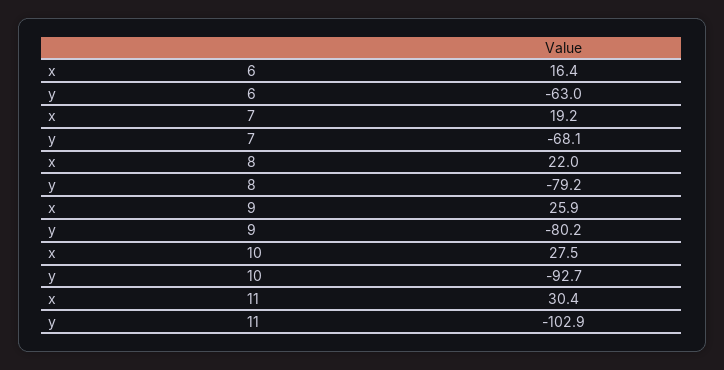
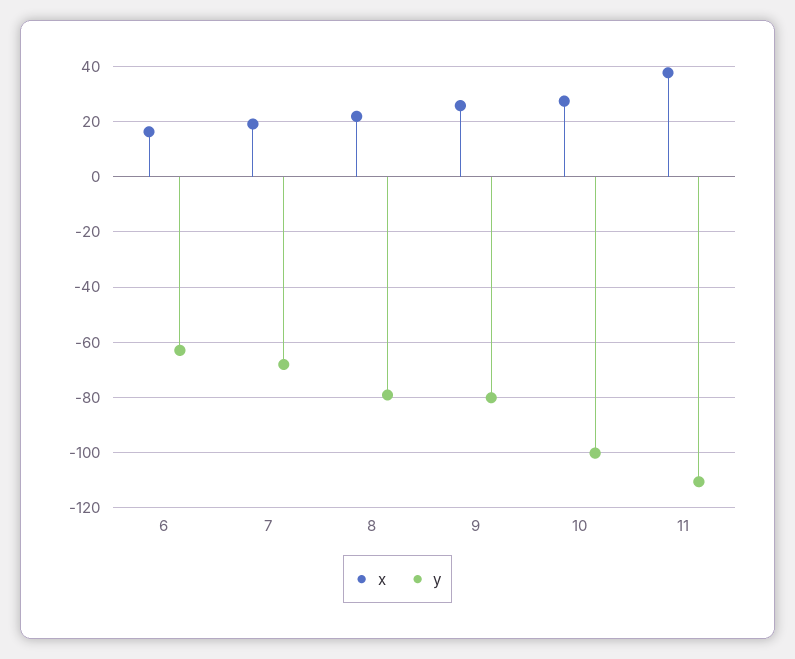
y, 10: -92.7 -> -100
x, 11: 30.4 -> 37.5
y, 11: -102.9 -> -110

